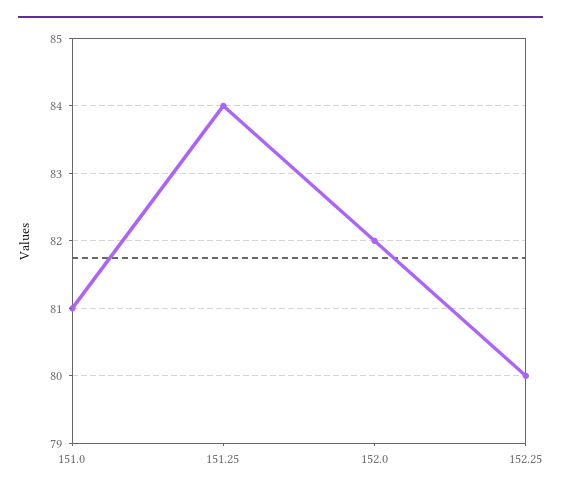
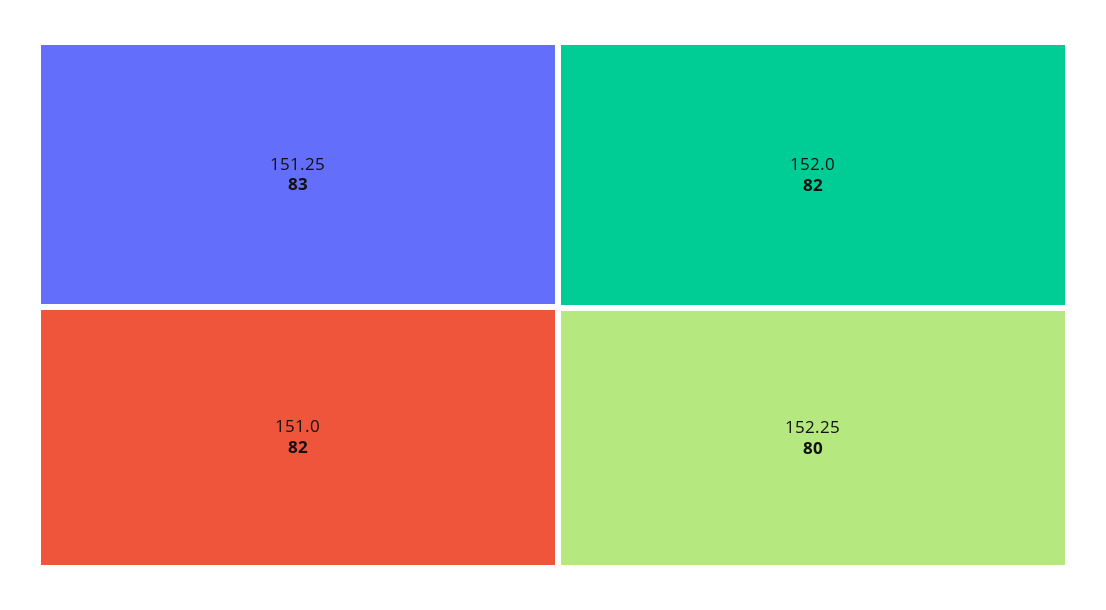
151.0: 81 -> 82
151.25: 84 -> 83

